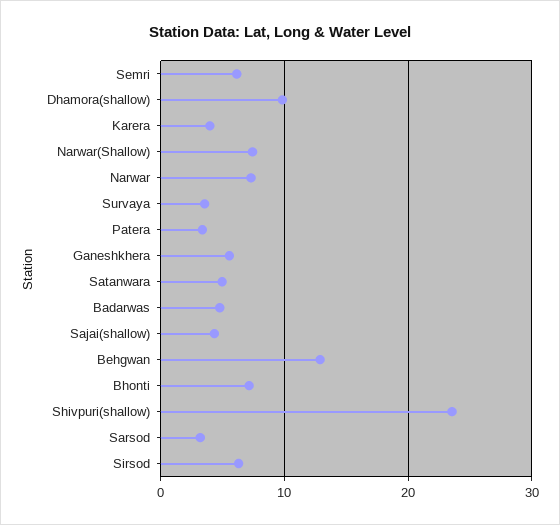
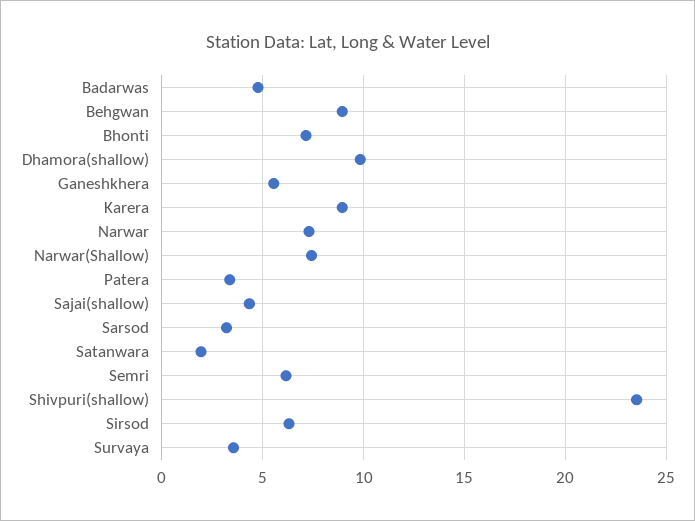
Karera: 4 -> 9
Satanwara: 5 -> 2
Behgwan: 13 -> 9

